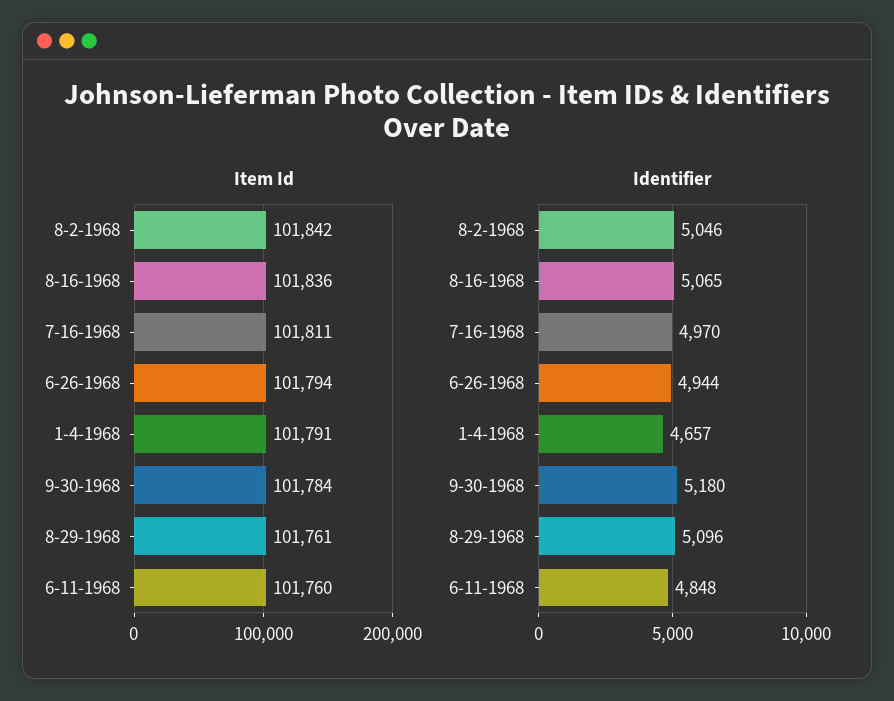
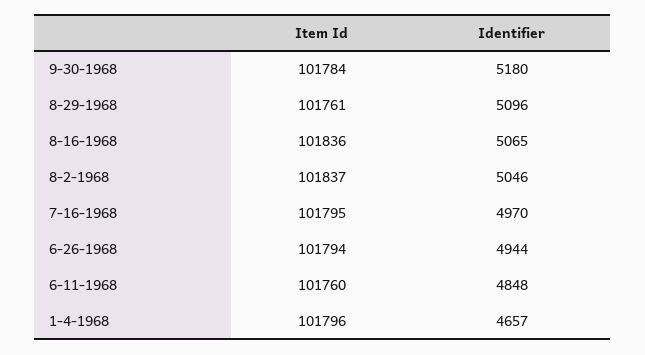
Item Id, 8-2-1968: 101842 -> 101837
Item Id, 7-16-1968: 101811 -> 101795
Item Id, 1-4-1968: 101791 -> 101796

